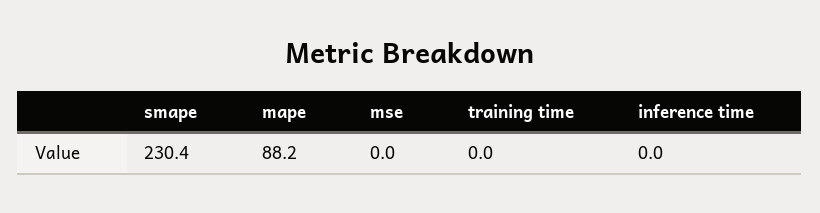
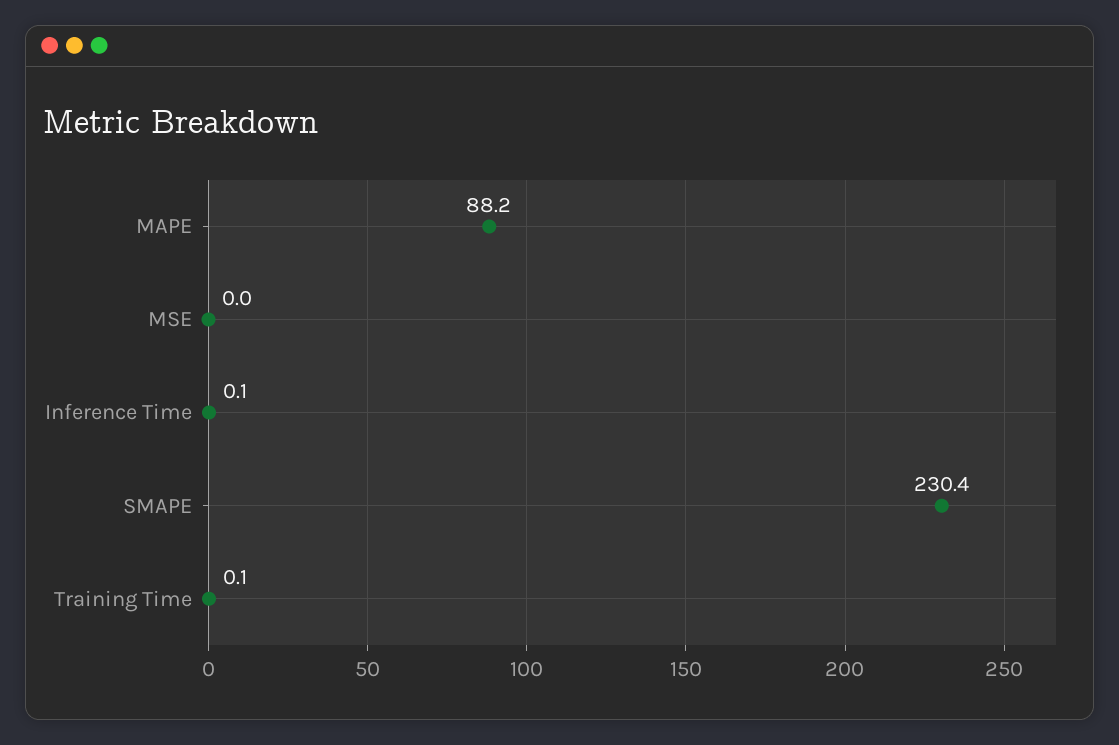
training time: 0 -> 0.1
inference time: 0 -> 0.1

